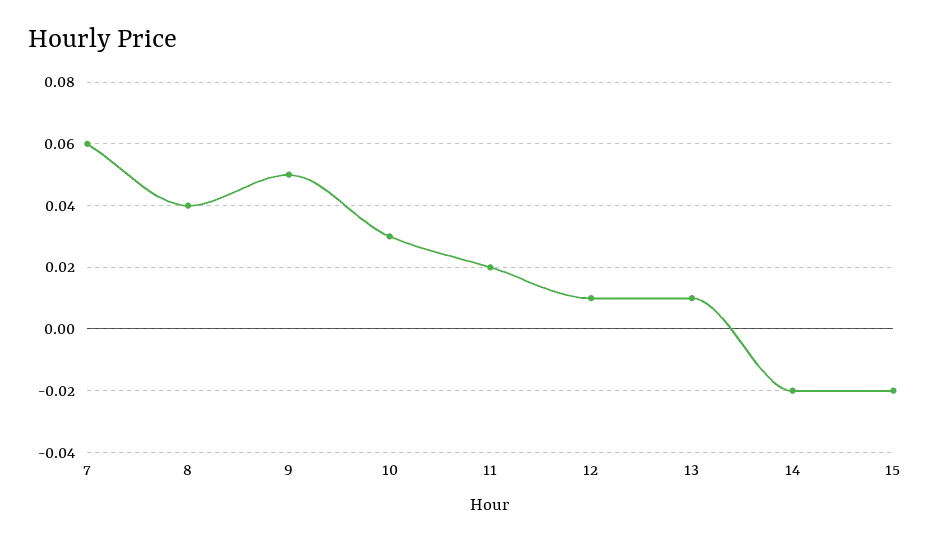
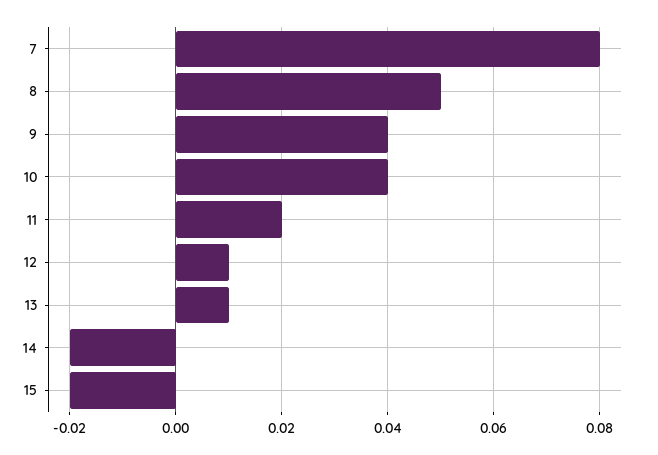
7: 0.06 -> 0.08
8: 0.04 -> 0.05
9: 0.05 -> 0.04
10: 0.03 -> 0.04

